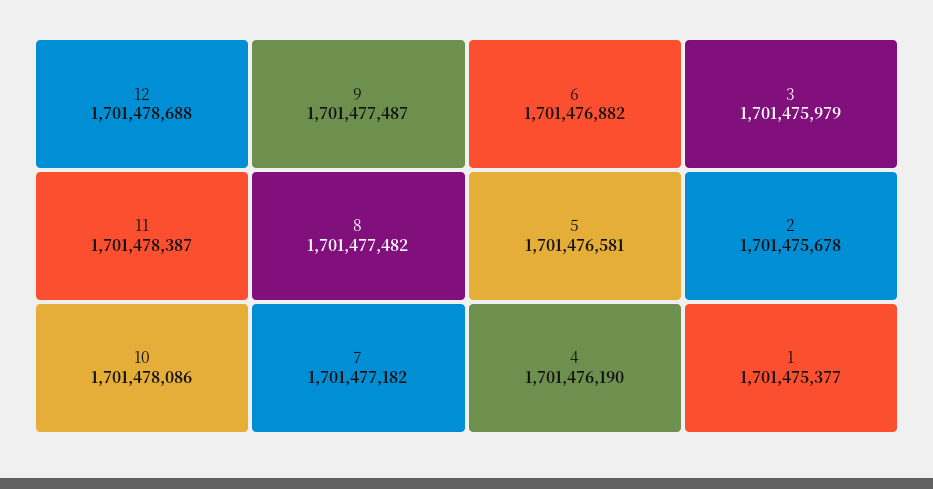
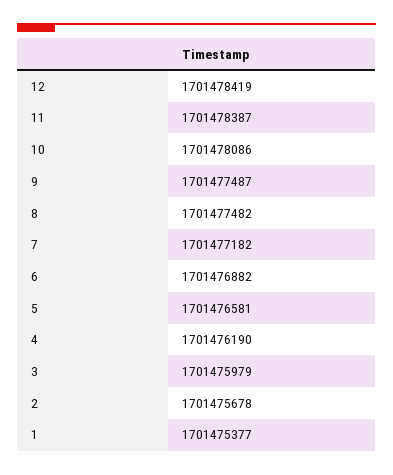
12: 1701478688 -> 1701478419

